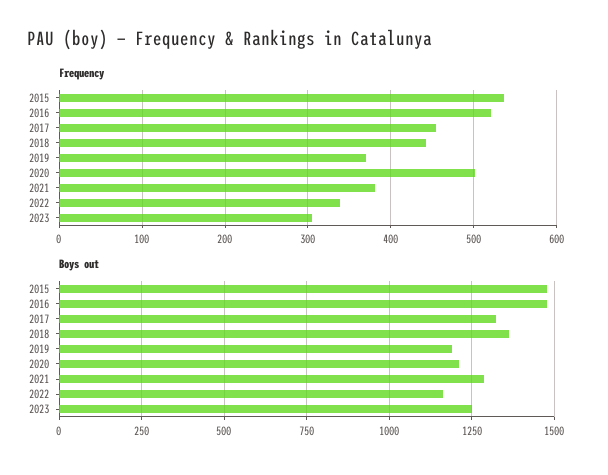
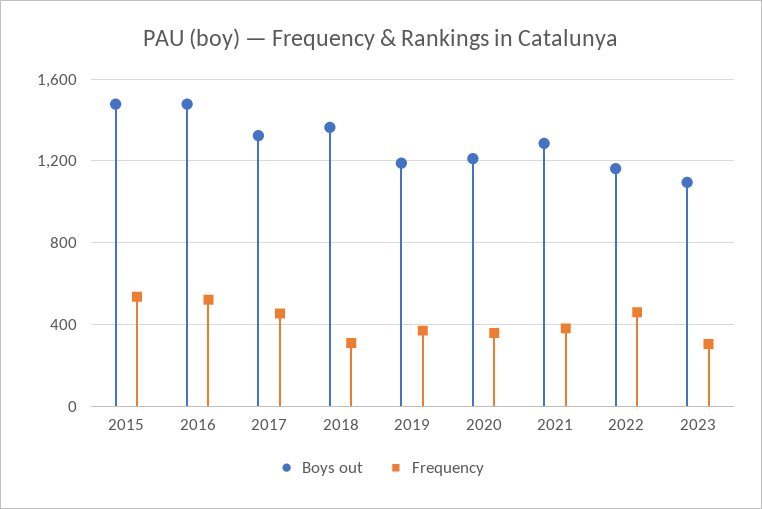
Frequency, 2018: 440 -> 300
Frequency, 2020: 500 -> 350
Frequency, 2022: 340 -> 450
Boys out, 2023: 1250 -> 1100

